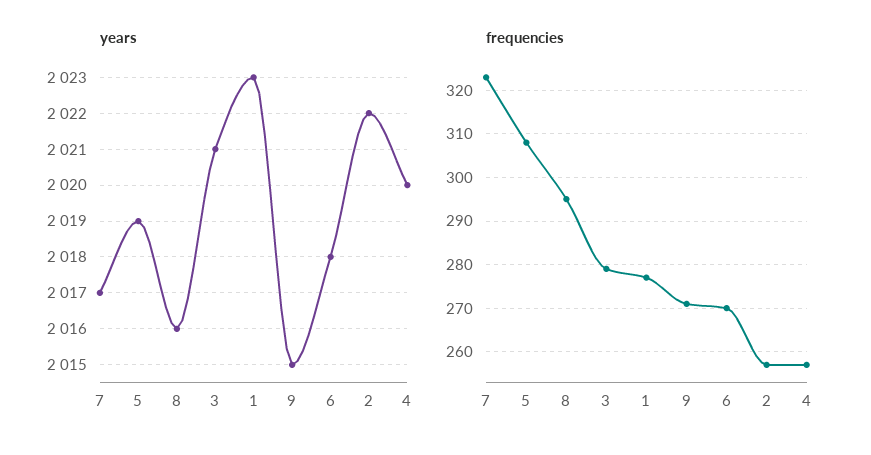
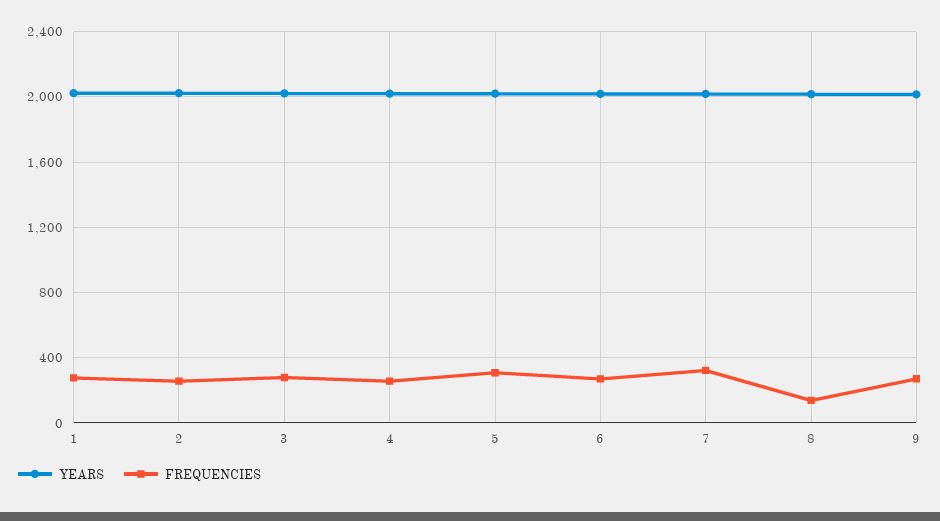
frequencies, 8: 295 -> 150

